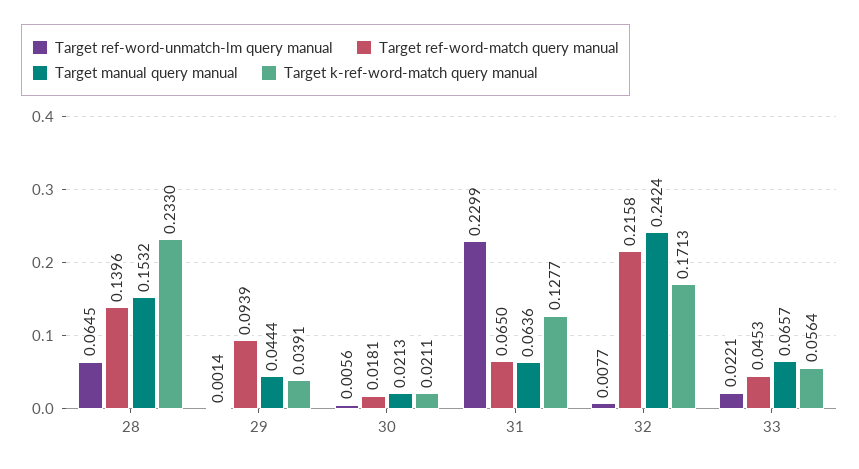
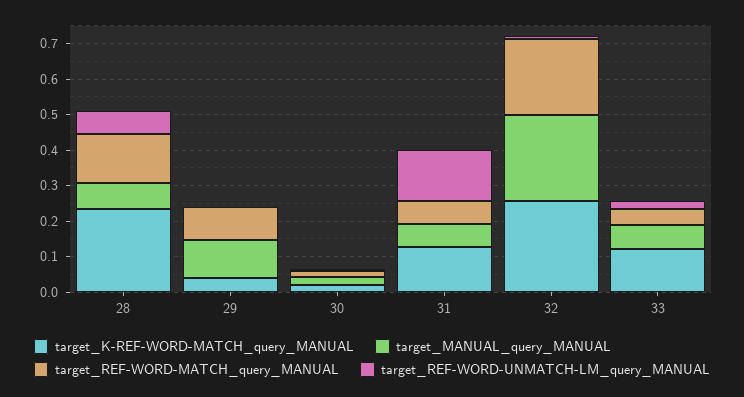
Target manual query manual, 28: 0.1532 -> 0.075
Target manual query manual, 29: 0.0444 -> 0.1
Target ref-word-unmatch-lm query manual, 31: 0.2299 -> 0.15
Target k-ref-word-match query manual, 32: 0.1713 -> 0.25
Target k-ref-word-match query manual, 33: 0.0564 -> 0.125

